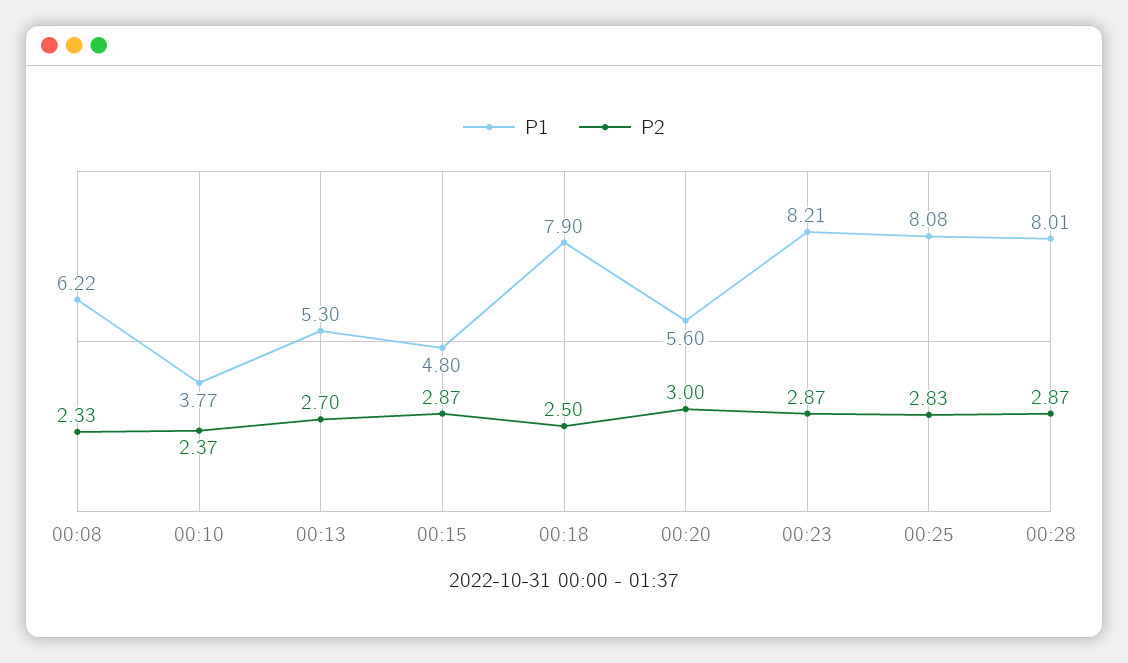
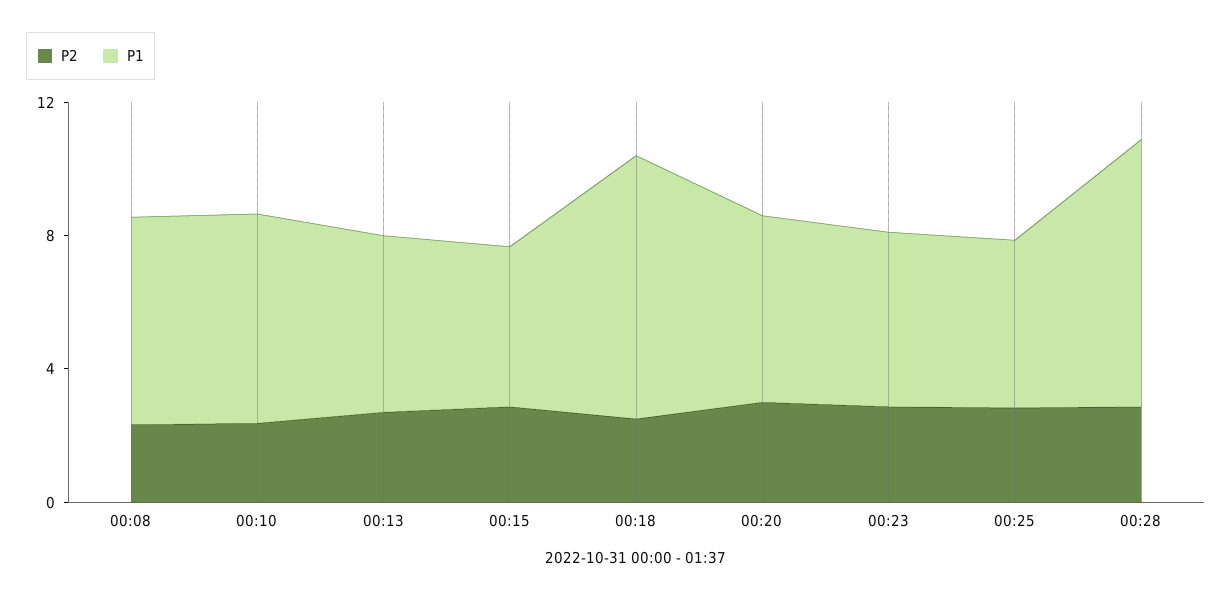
P1, 00:10: 3.77 -> 6
P1, 00:23: 8.21 -> 5
P1, 00:25: 8.08 -> 5

